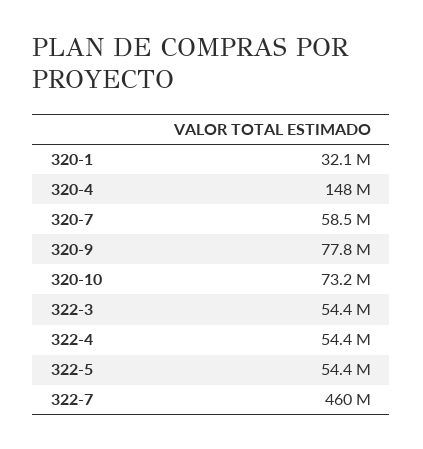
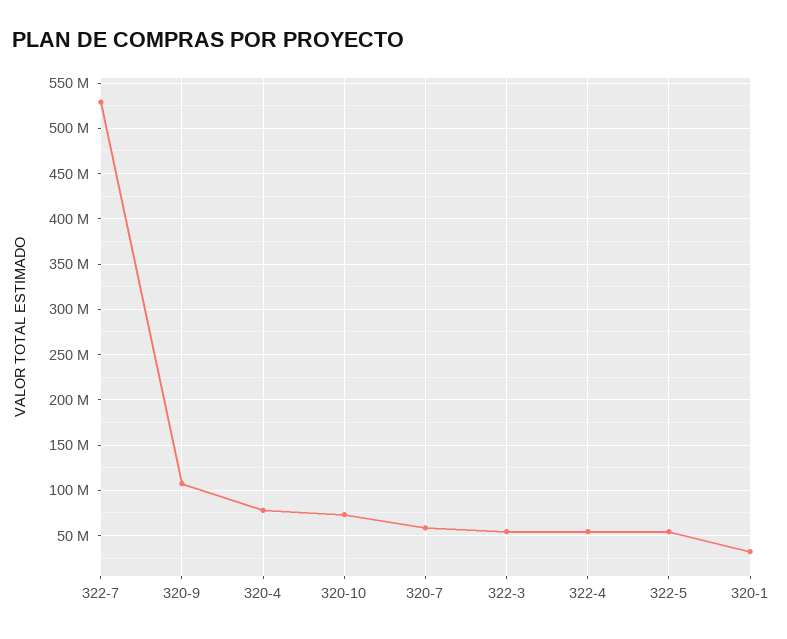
320-4: 148000000 -> 80000000
320-9: 77800000 -> 110000000
322-7: 460000000 -> 530000000

